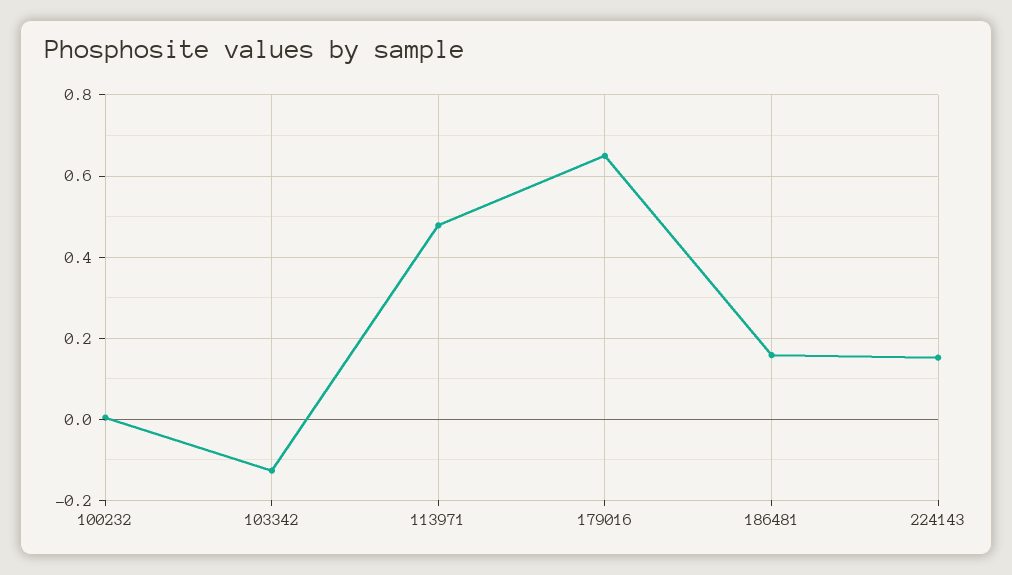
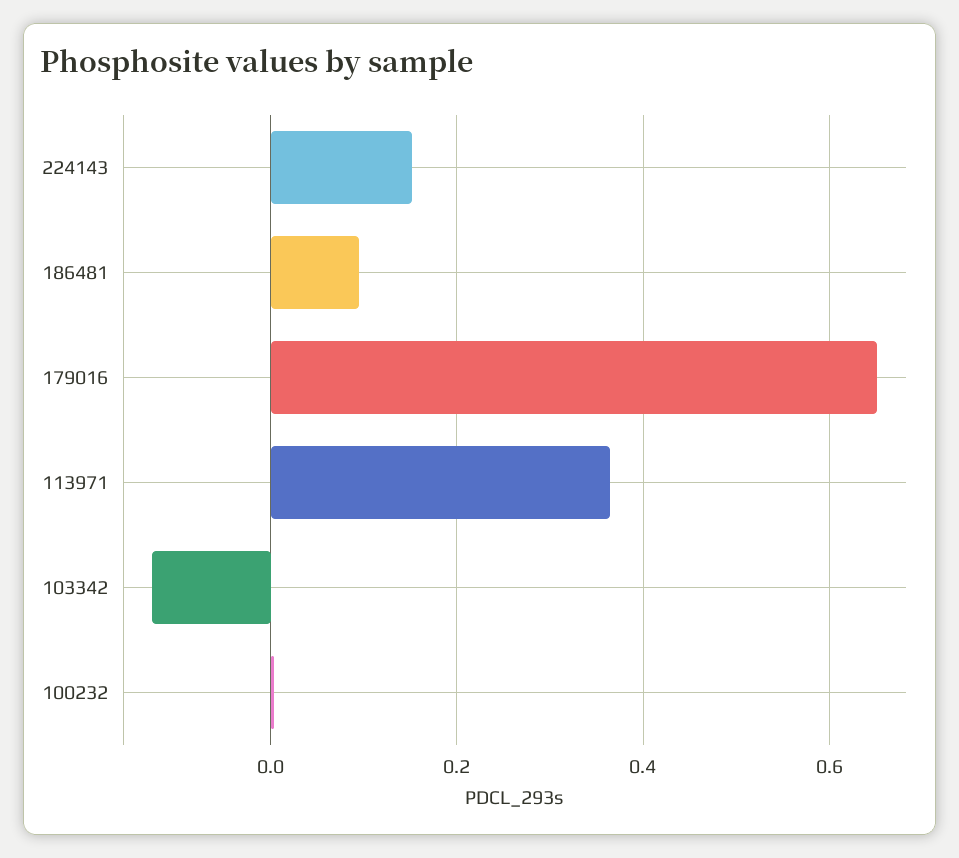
113971: 0.48 -> 0.36
186481: 0.16 -> 0.1

